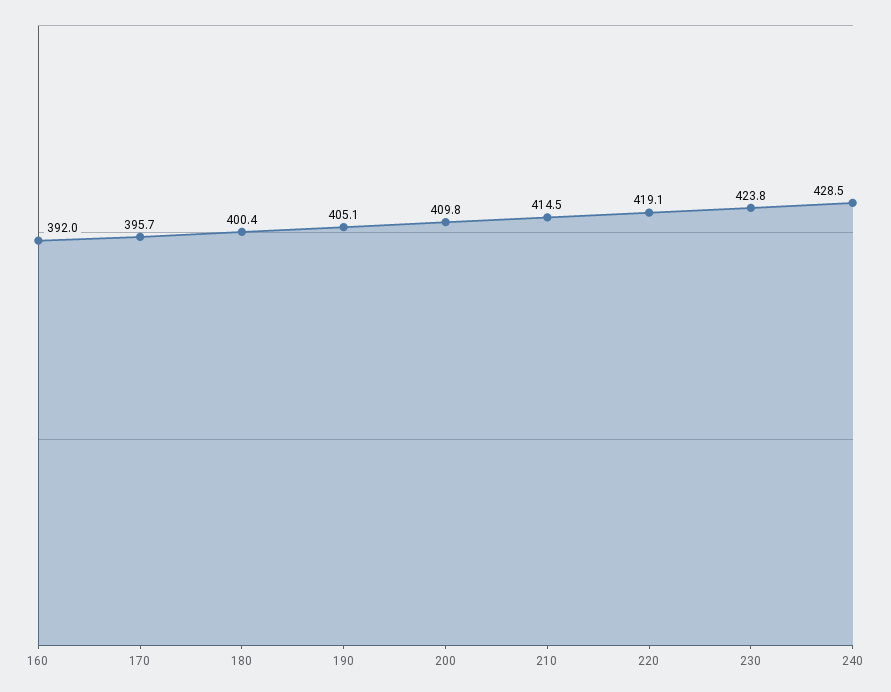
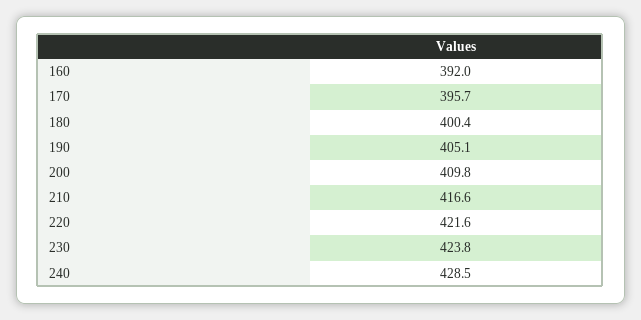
210: 414.5 -> 416.6
220: 419.1 -> 421.6

